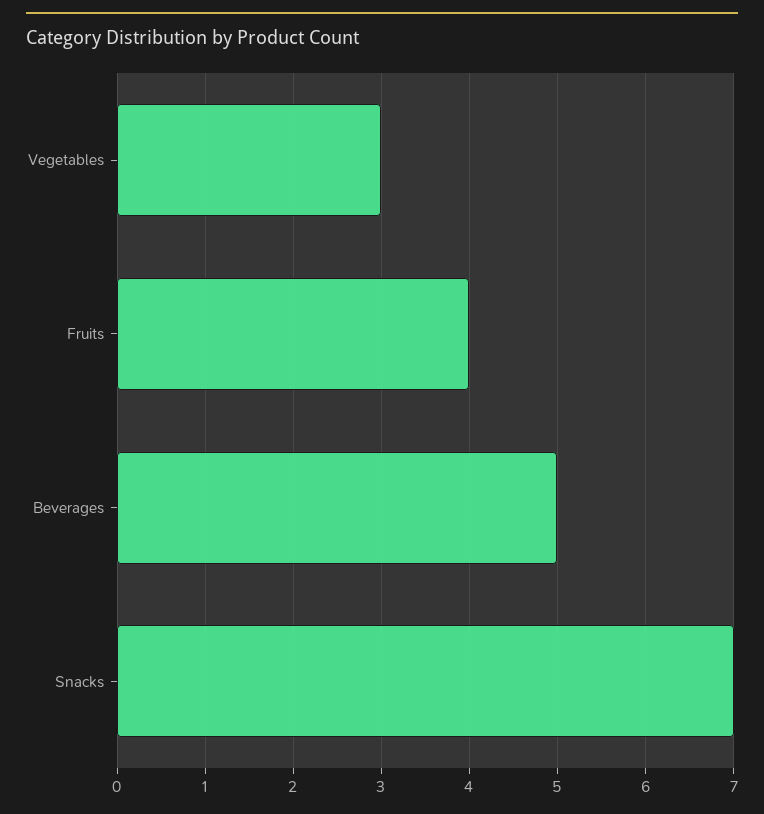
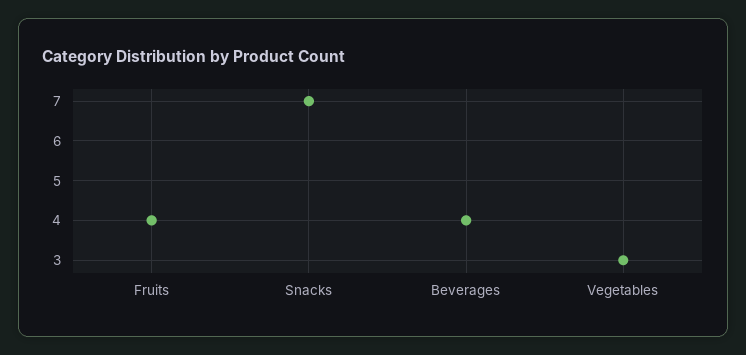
Beverages: 5 -> 4

